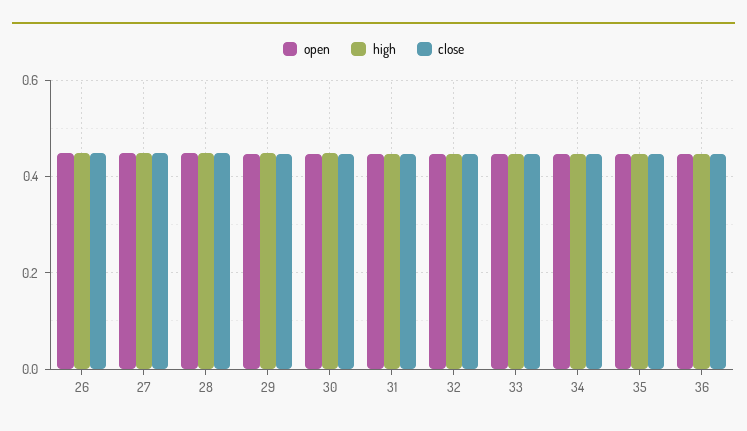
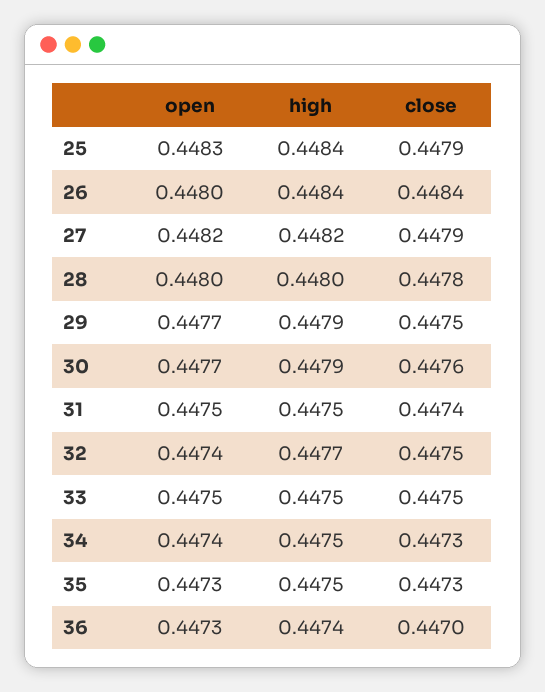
open, 25: none -> 0.4483
high, 25: none -> 0.4484
close, 25: none -> 0.4479

